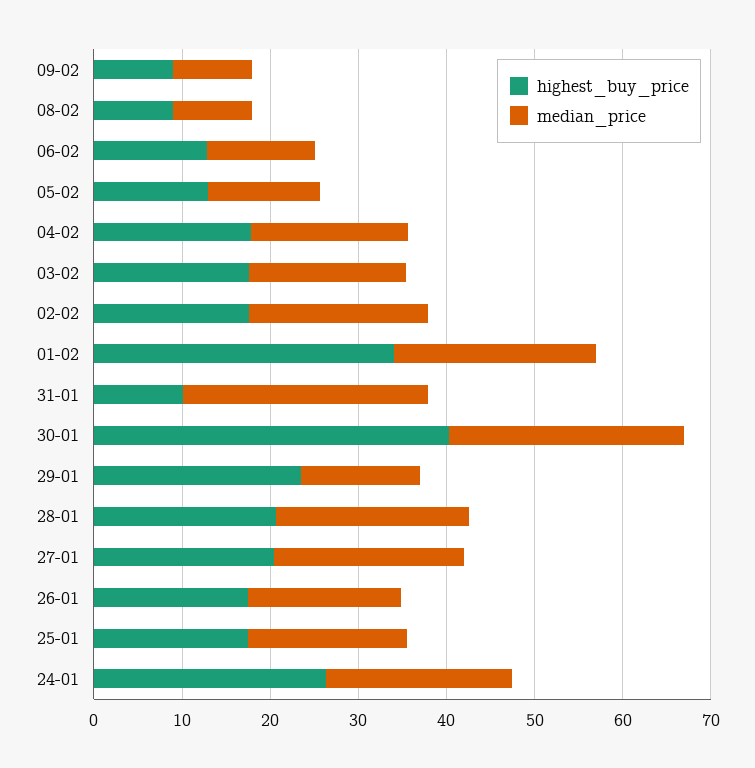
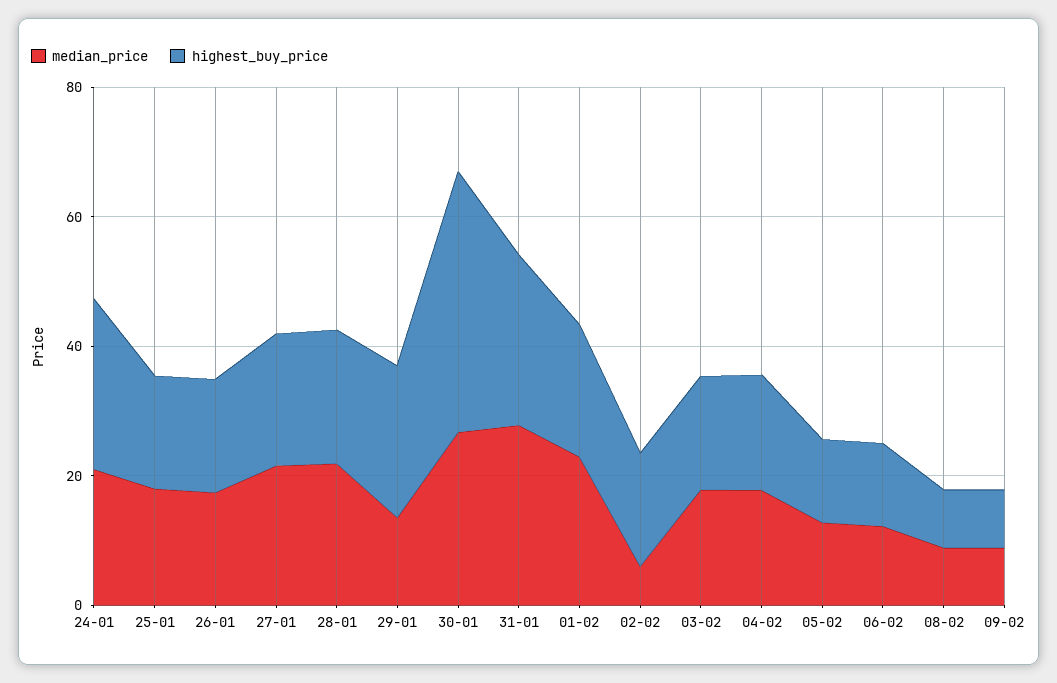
median_price, 02-02: 20 -> 5
highest_buy_price, 01-02: 34 -> 20
highest_buy_price, 31-01: 10 -> 25

